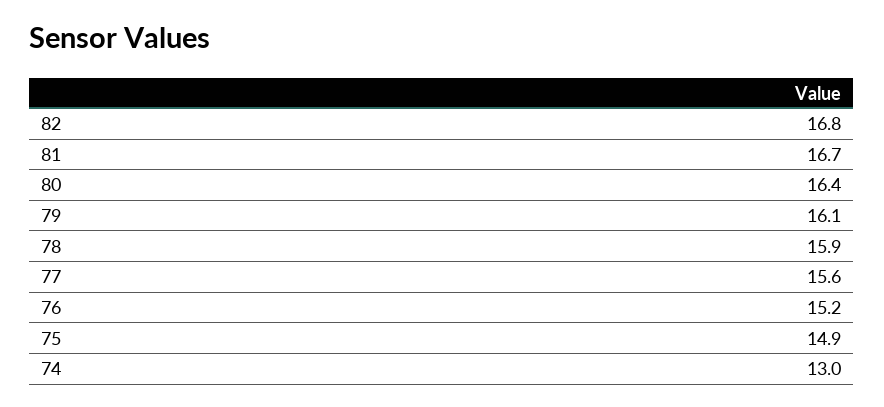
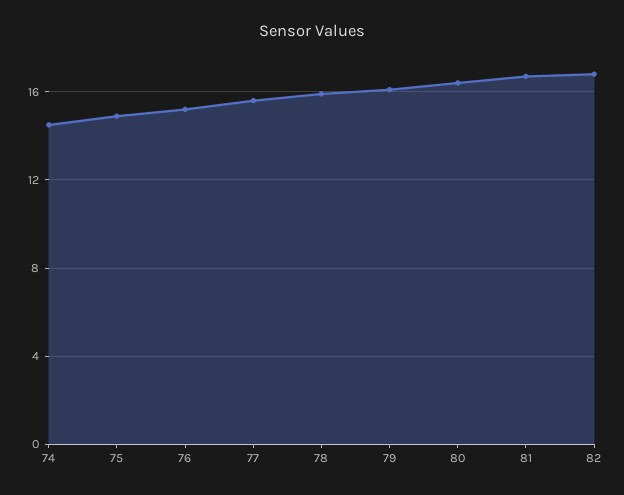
74: 13 -> 14.5

